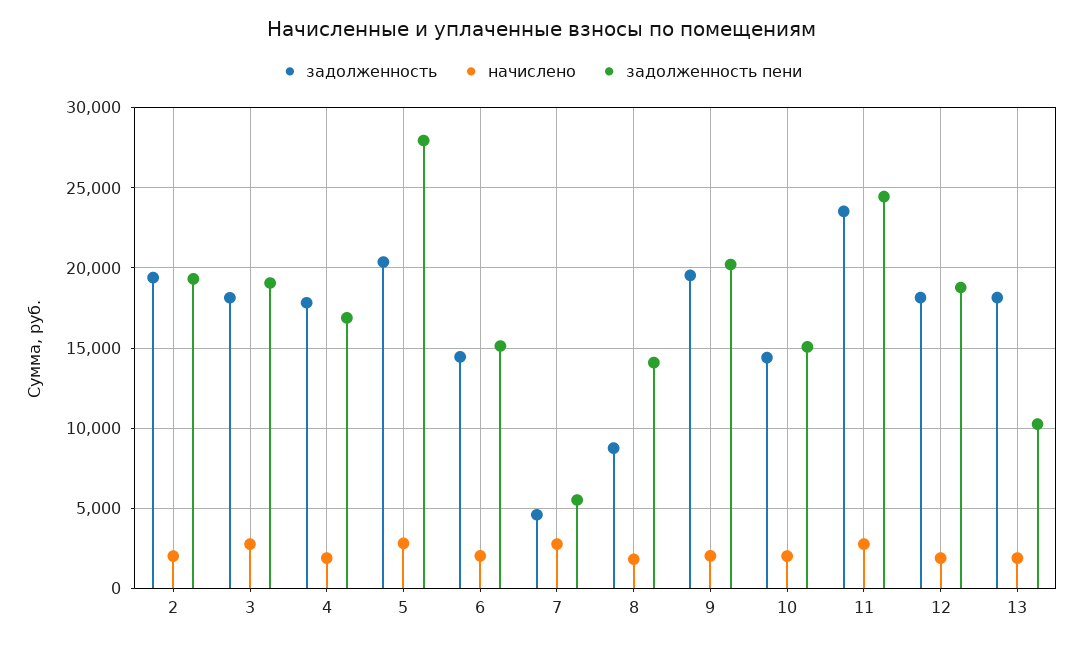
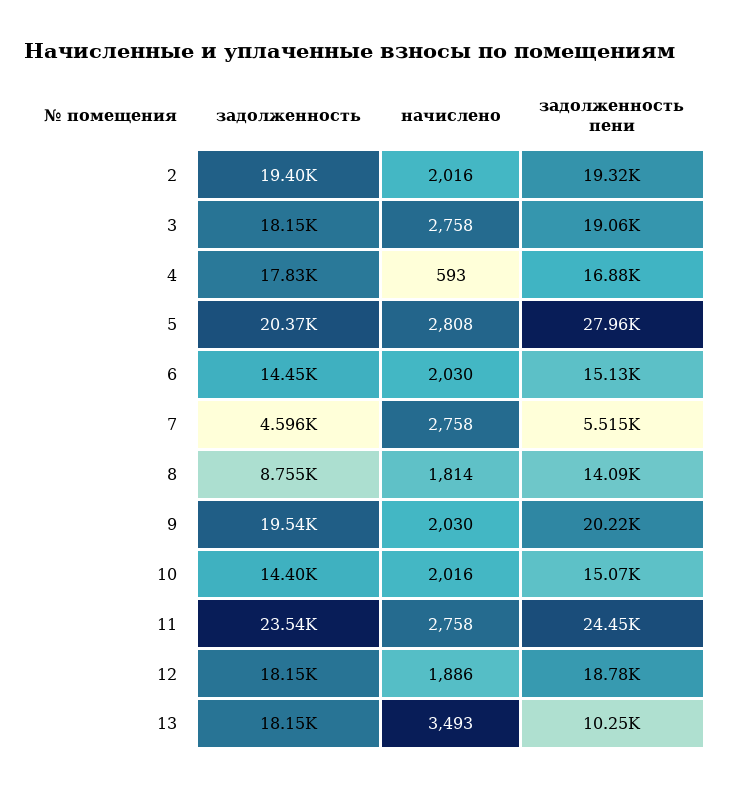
начислено, 4: 2000 -> 593
начислено, 13: 2000 -> 3493

